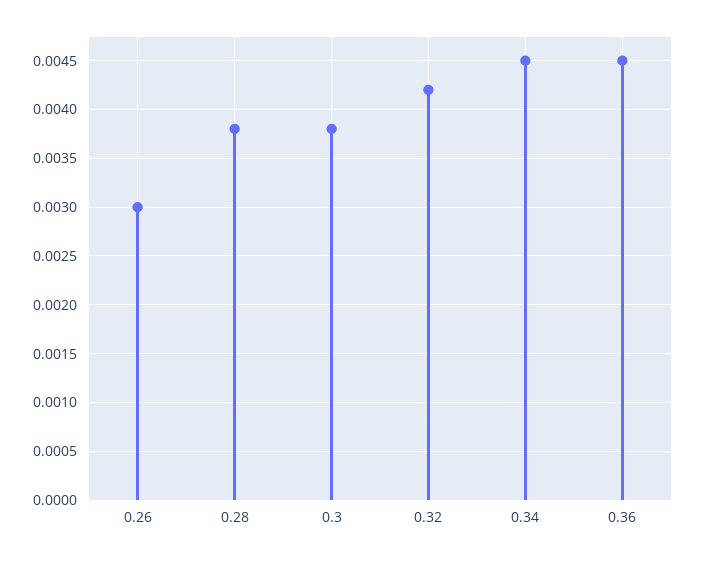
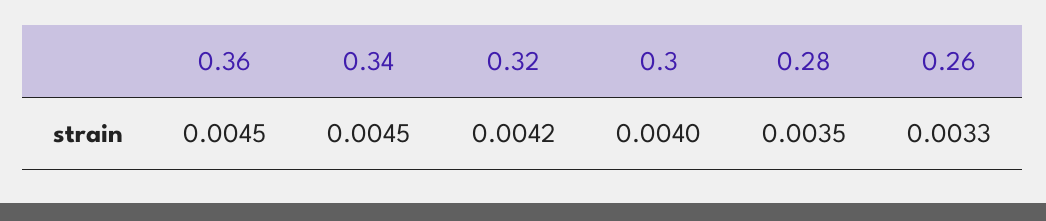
0.26: 0.003 -> 0.0033
0.28: 0.0038 -> 0.0035
0.3: 0.0038 -> 0.004

